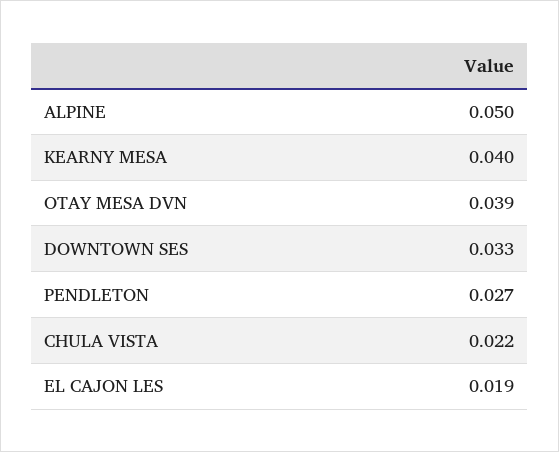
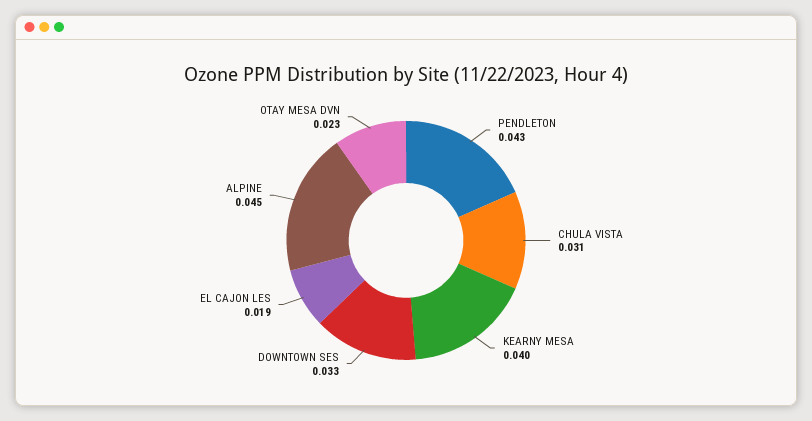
ALPINE: 0.05 -> 0.045
OTAY MESA DVN: 0.039 -> 0.023
PENDLETON: 0.027 -> 0.043
CHULA VISTA: 0.022 -> 0.031

